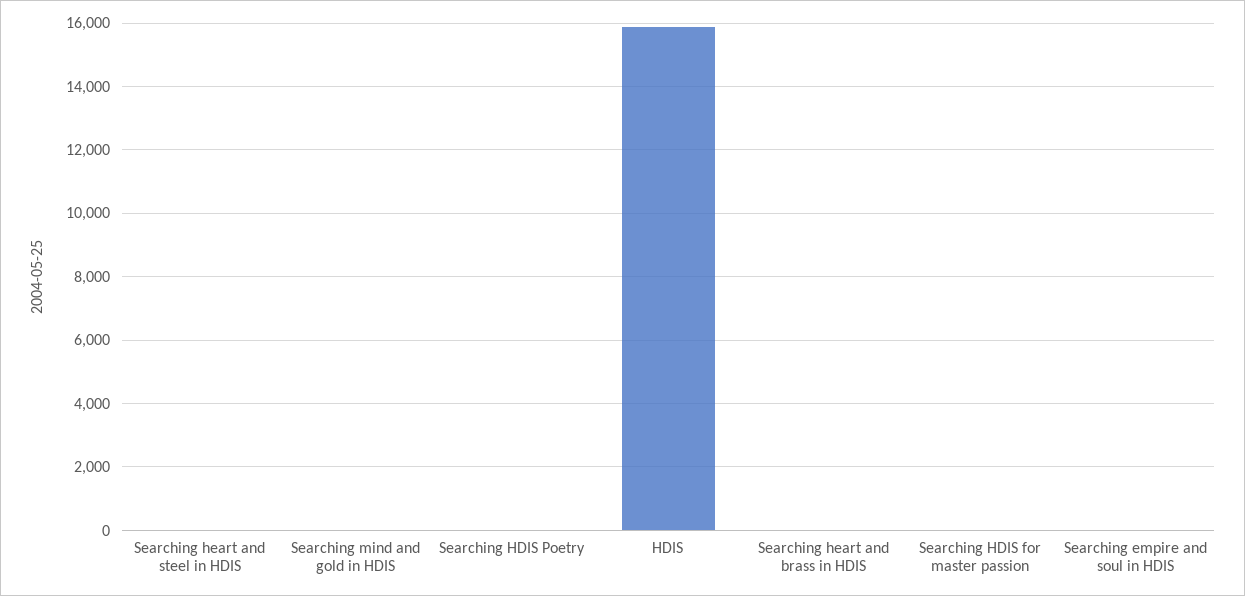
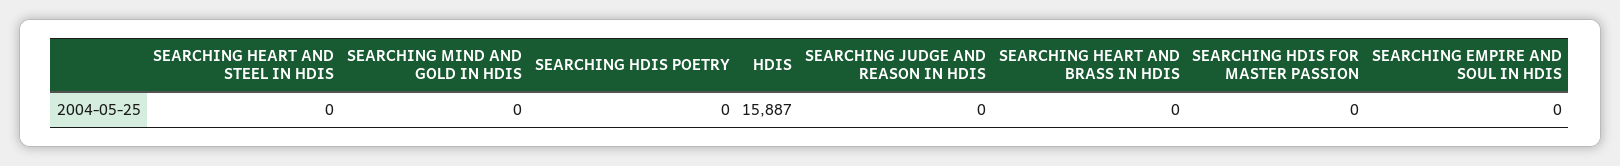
SEARCHING JUDGE AND REASON IN HDIS: none -> 0

